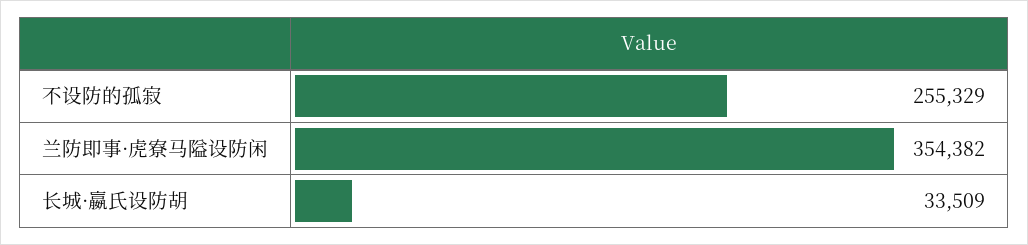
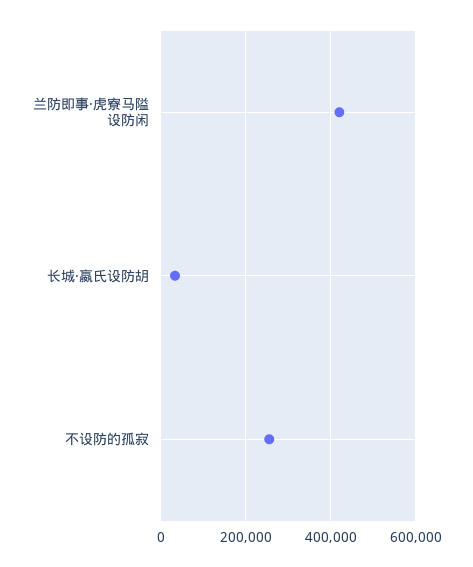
兰防即事·虎寮马隘设防闲: 354382 -> 420000

